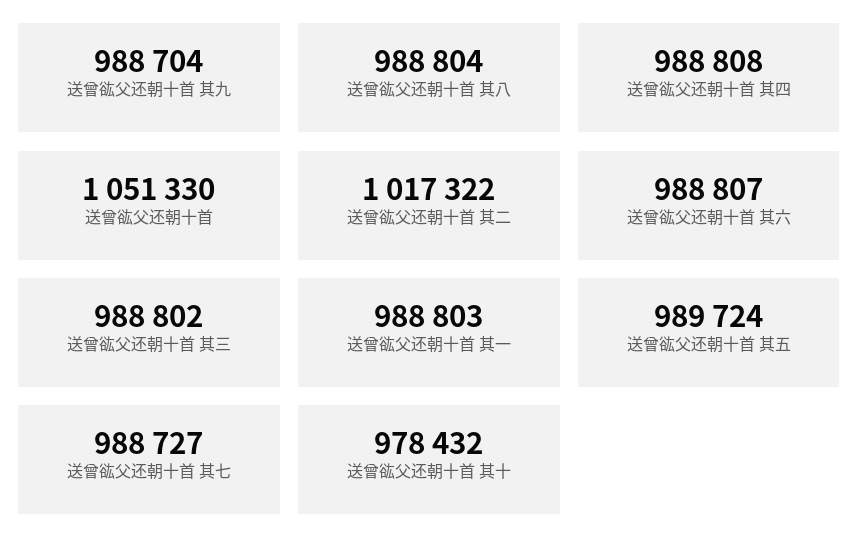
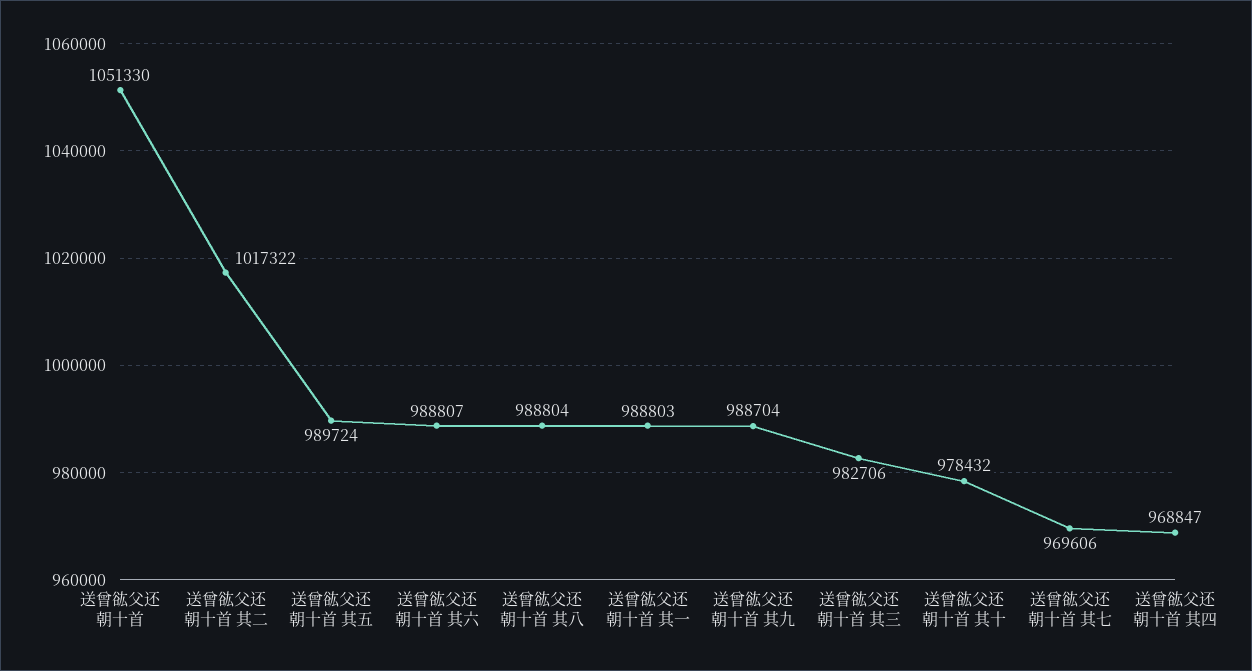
送曾谹父还朝十首 其四: 988808 -> 968847
送曾谹父还朝十首 其三: 988802 -> 982706
送曾谹父还朝十首 其七: 988727 -> 969606

